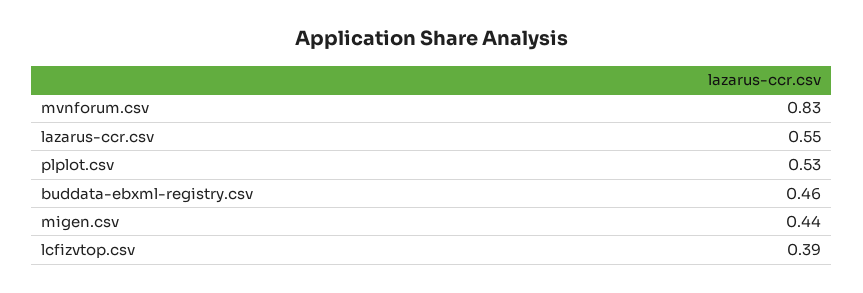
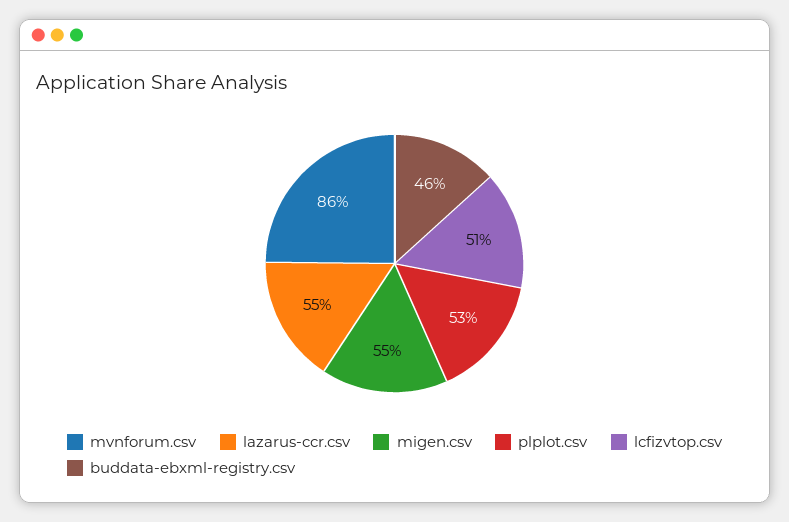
mvnforum.csv: 0.83 -> 0.86
migen.csv: 0.44 -> 0.55
lcfizvtop.csv: 0.39 -> 0.51

